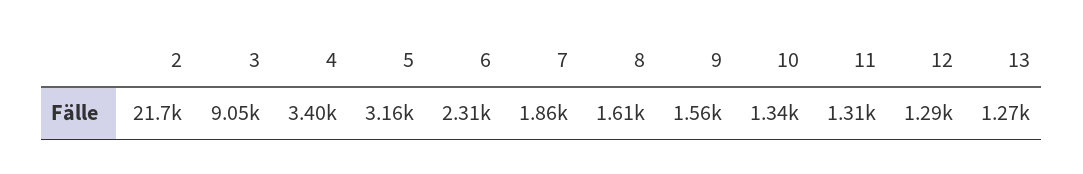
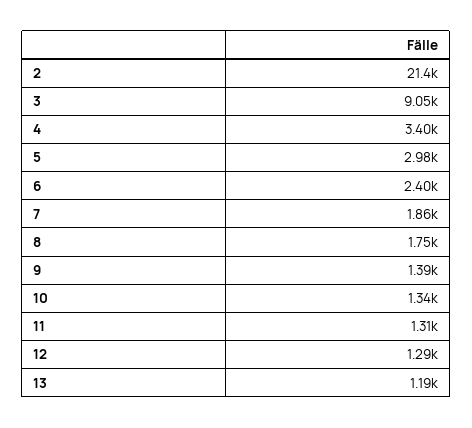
2: 21700 -> 21400
5: 3160 -> 2980
6: 2310 -> 2400
8: 1610 -> 1750
9: 1560 -> 1390
13: 1270 -> 1190

